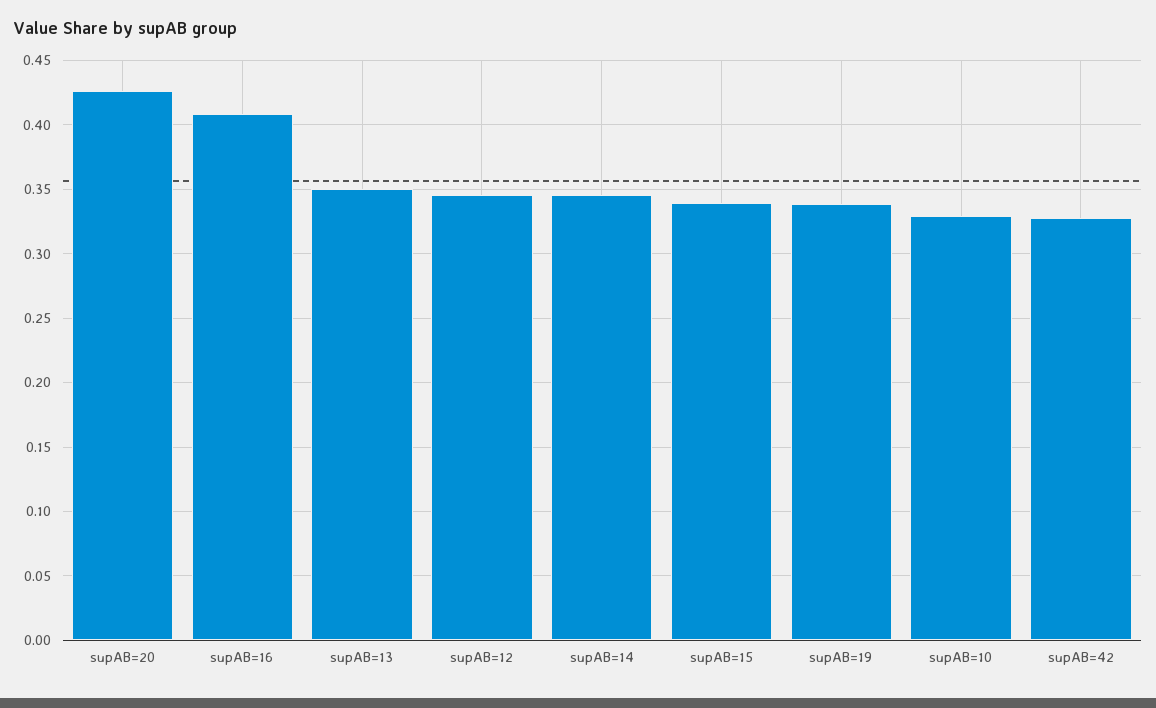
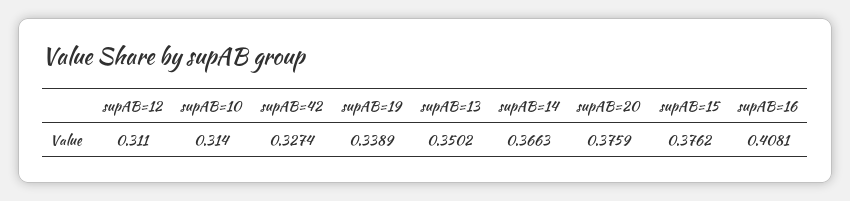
supAB=20: 0.425 -> 0.3759
supAB=12: 0.345 -> 0.311
supAB=14: 0.345 -> 0.3663
supAB=15: 0.34 -> 0.3762
supAB=10: 0.33 -> 0.314

